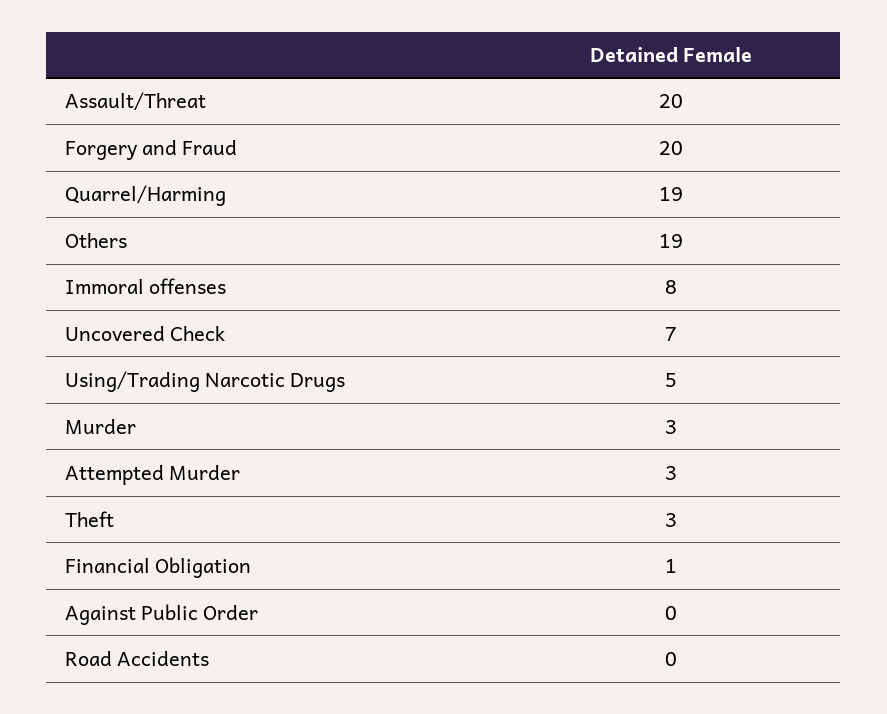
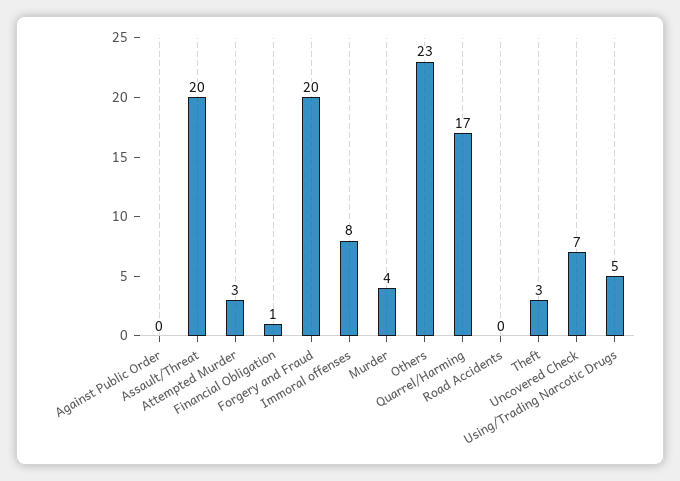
Quarrel/Harming: 19 -> 17
Others: 19 -> 23
Murder: 3 -> 4

